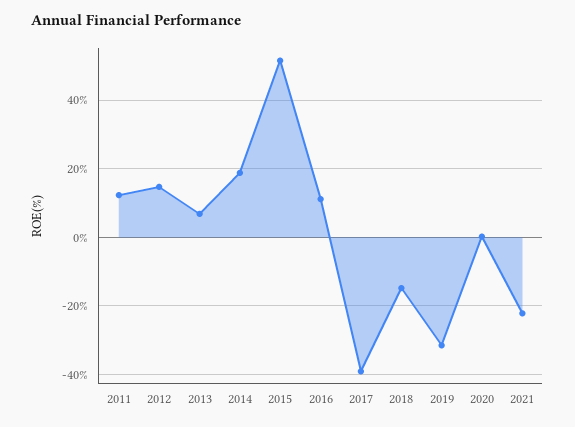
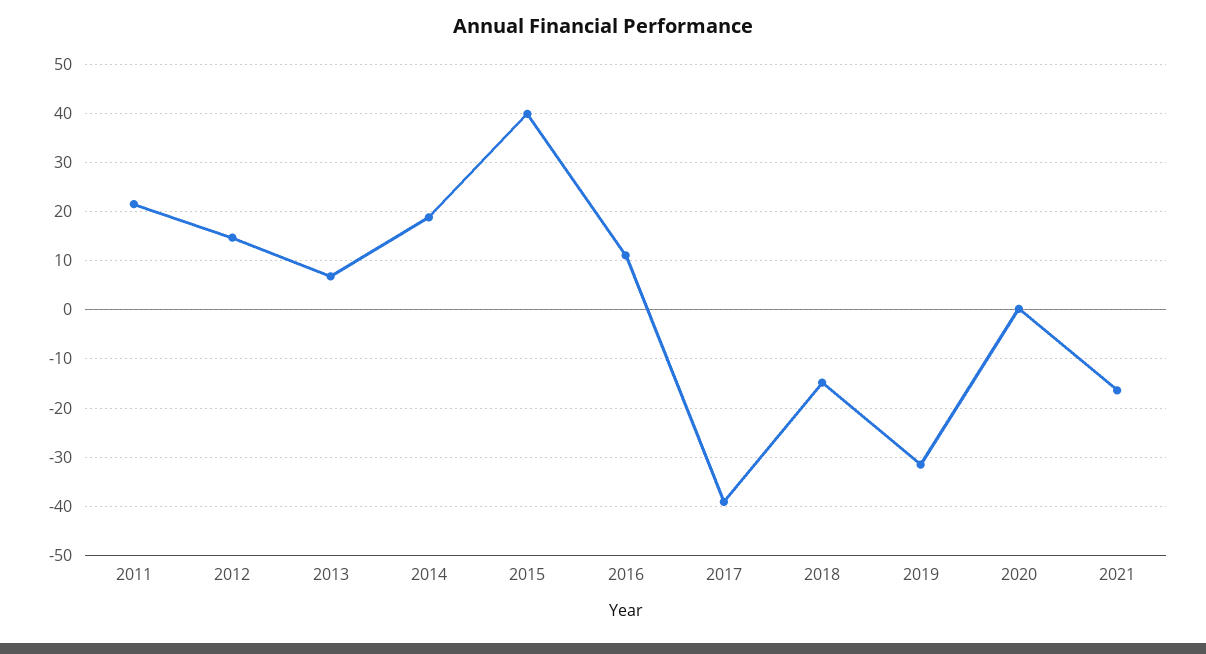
2011: 12 -> 22
2015: 52 -> 40
2021: -22 -> -16

